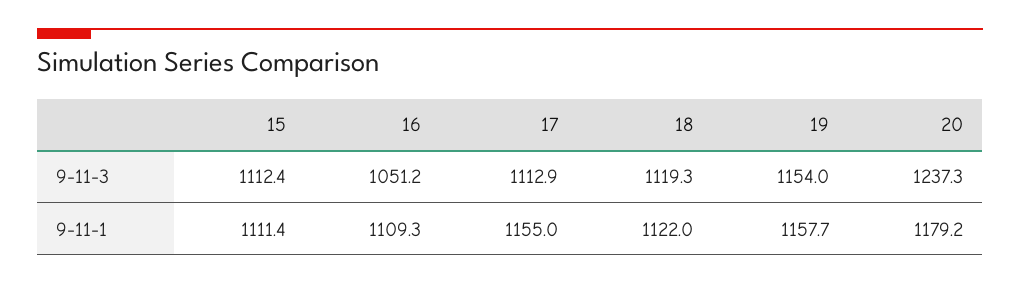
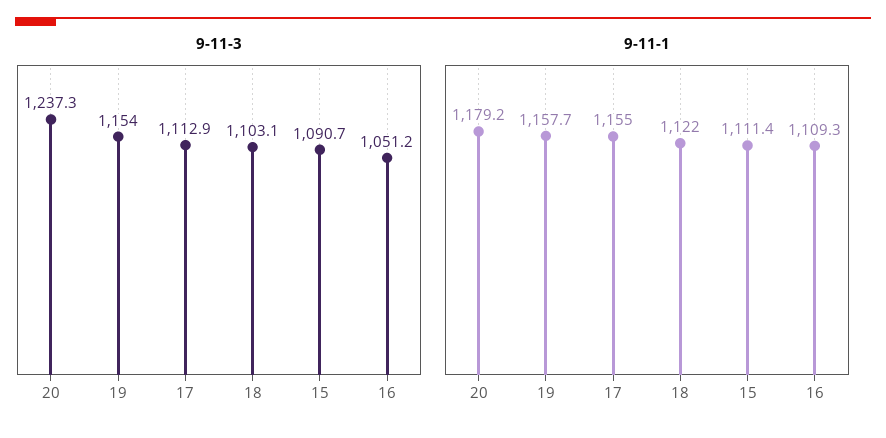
9-11-3, 15: 1112.4 -> 1090.7
9-11-3, 18: 1119.3 -> 1103.1

